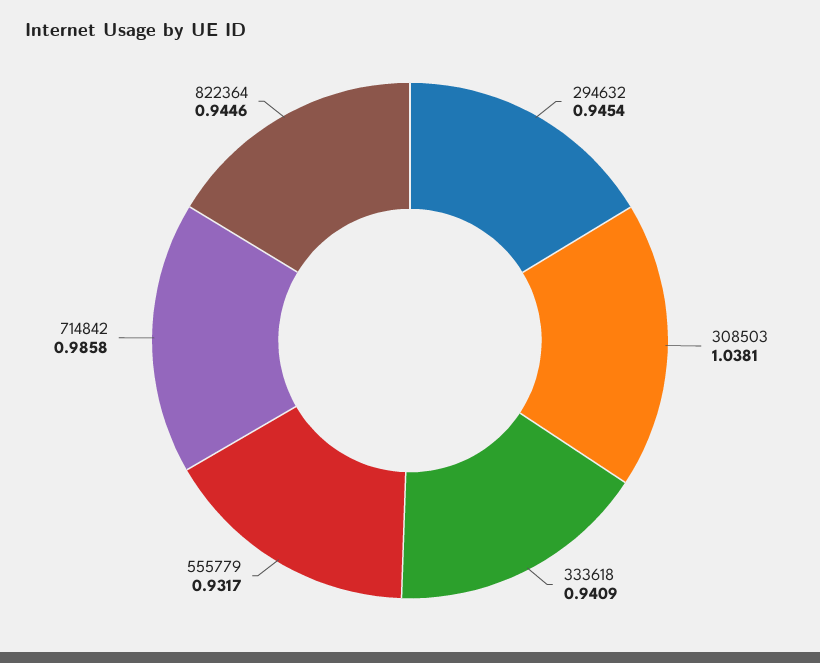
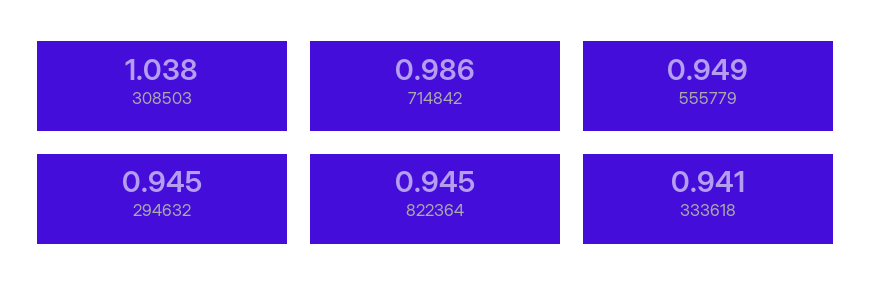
555779: 0.9317 -> 0.949

